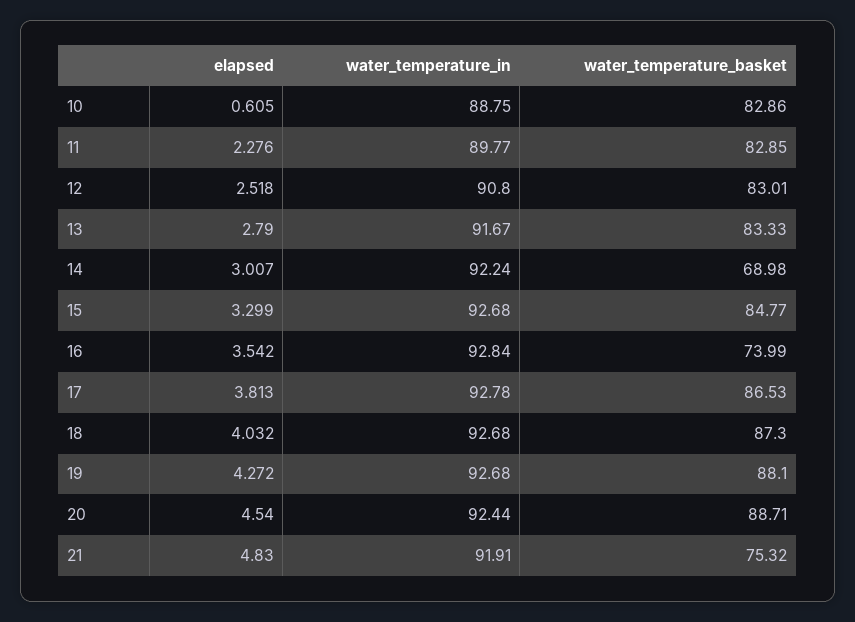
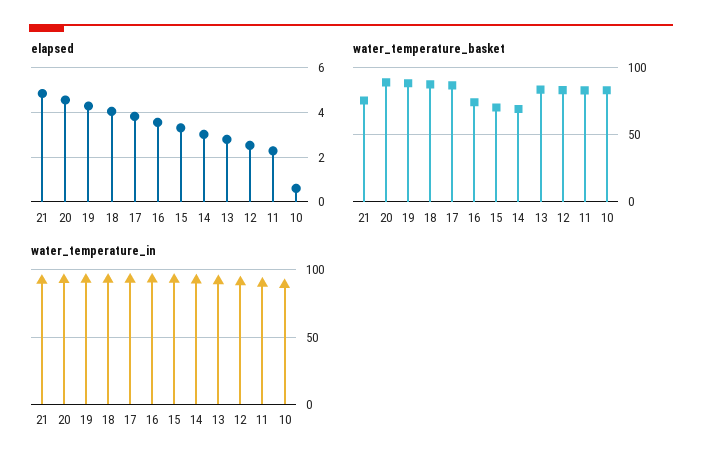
water_temperature_basket, 15: 84.77 -> 70

